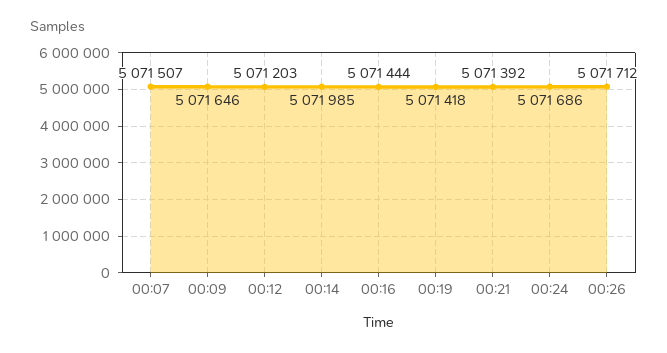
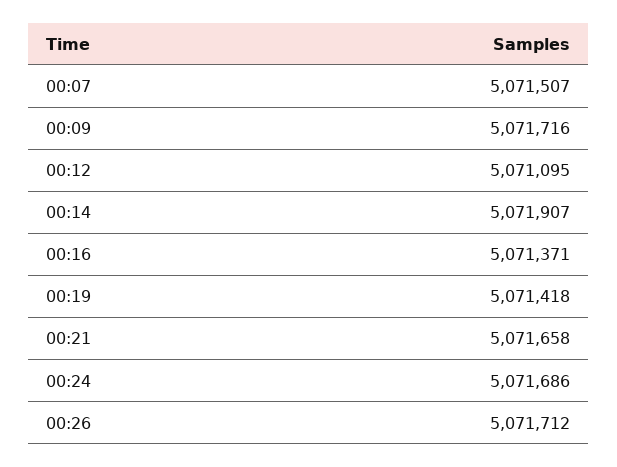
00:09: 5071646 -> 5071716
00:12: 5071203 -> 5071095
00:14: 5071985 -> 5071907
00:16: 5071444 -> 5071371
00:21: 5071392 -> 5071658

